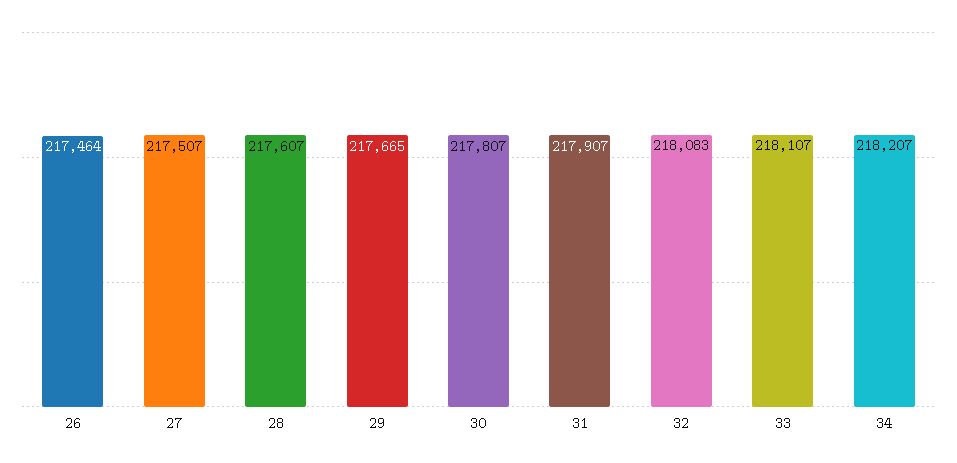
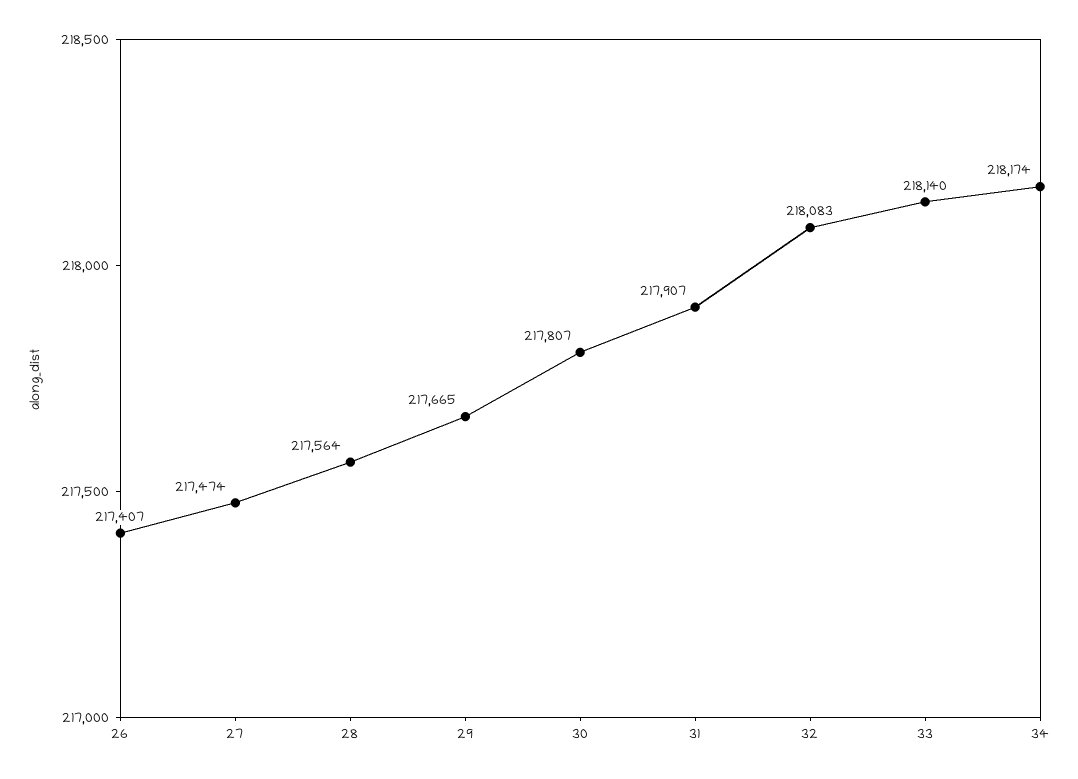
26: 217464 -> 217407
27: 217507 -> 217474
28: 217607 -> 217564
33: 218107 -> 218140
34: 218207 -> 218174

